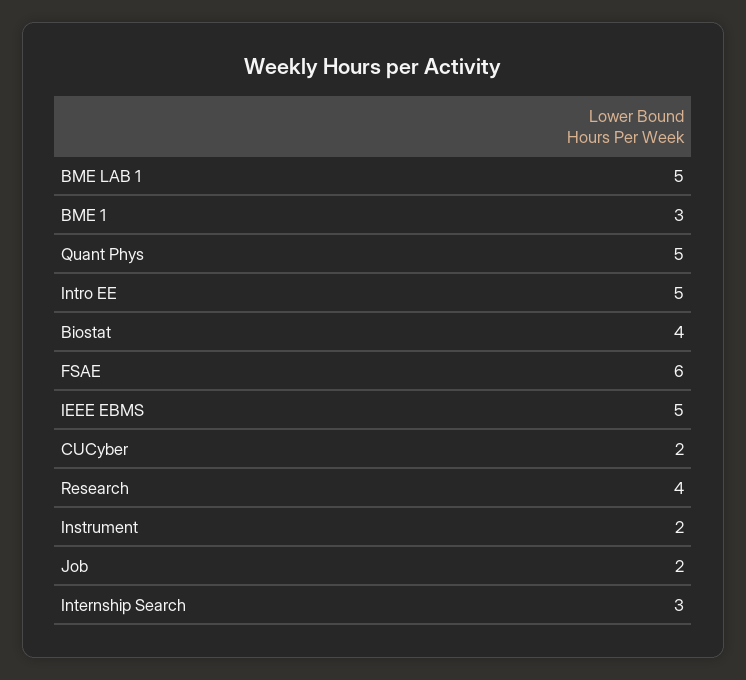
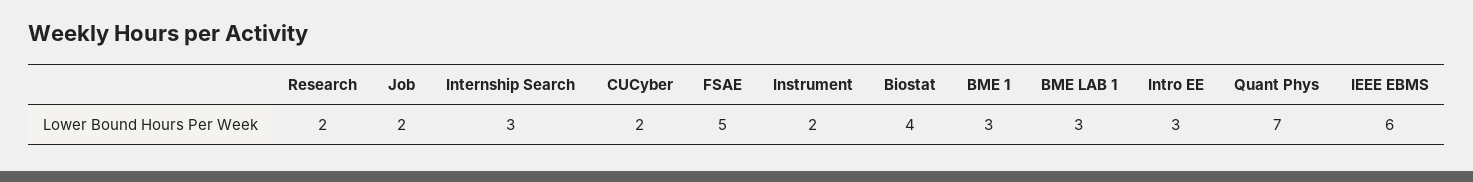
BME LAB 1: 5 -> 3
Quant Phys: 5 -> 7
Intro EE: 5 -> 3
FSAE: 6 -> 5
IEEE EBMS: 5 -> 6
Research: 4 -> 2

